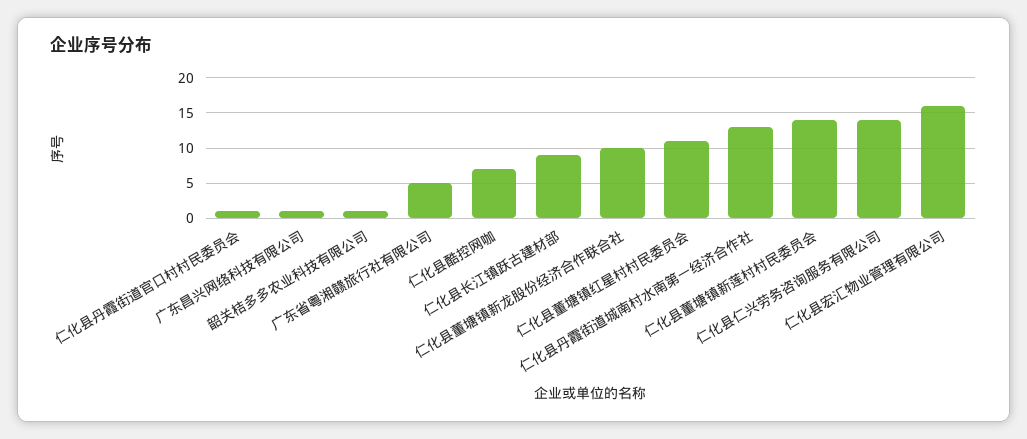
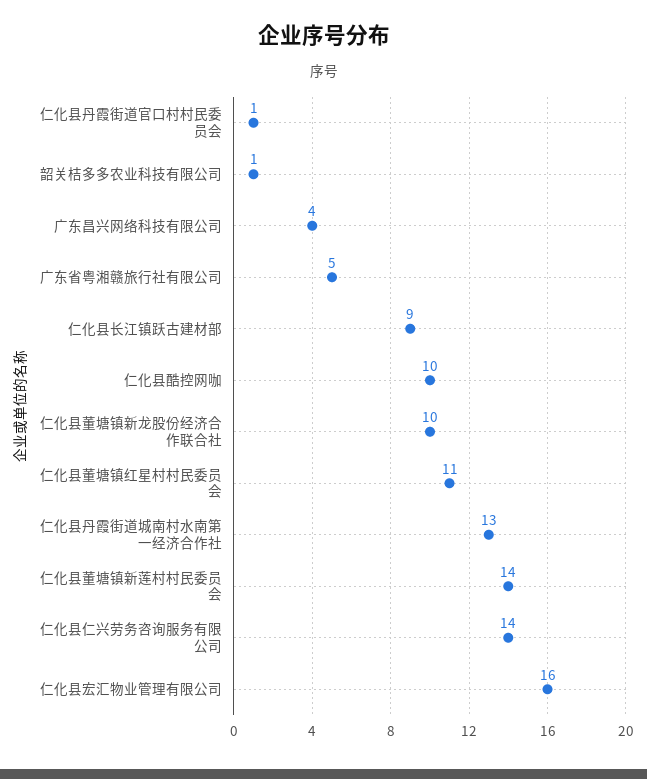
广东昌兴网络科技有限公司: 1 -> 4
仁化县酷控网咖: 7 -> 10

